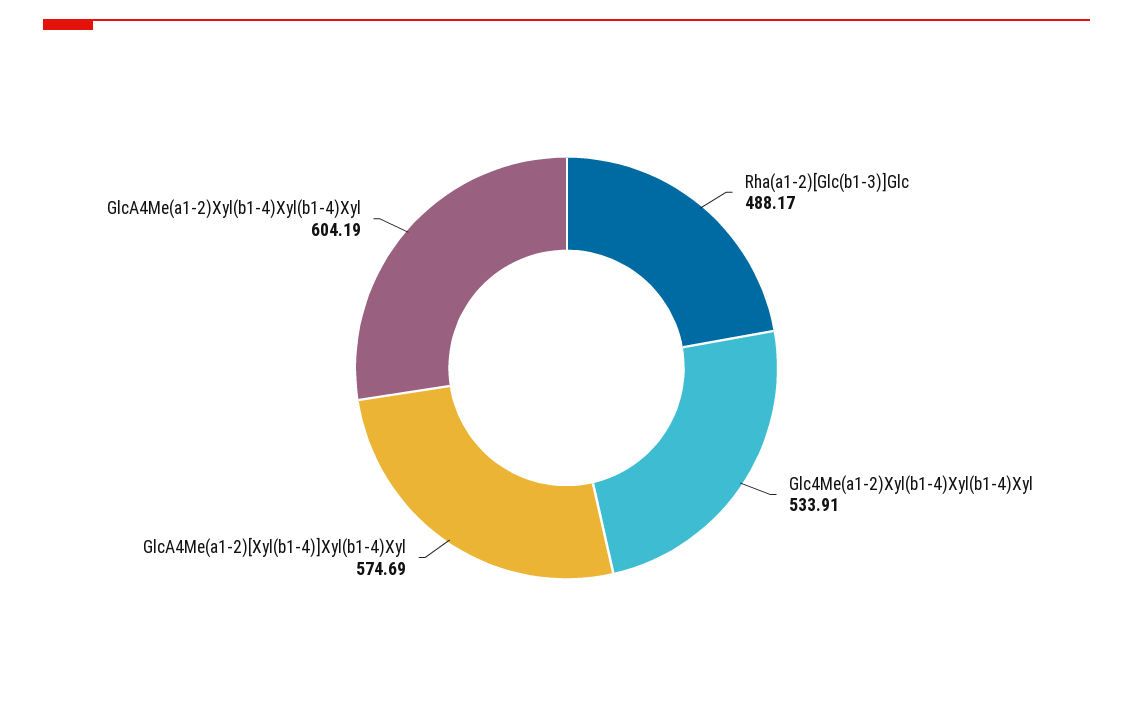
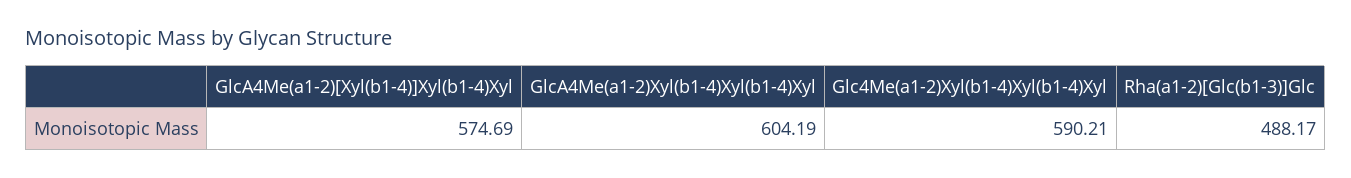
Glc4Me(a1-2)Xyl(b1-4)Xyl(b1-4)Xyl: 533.91 -> 590.21

